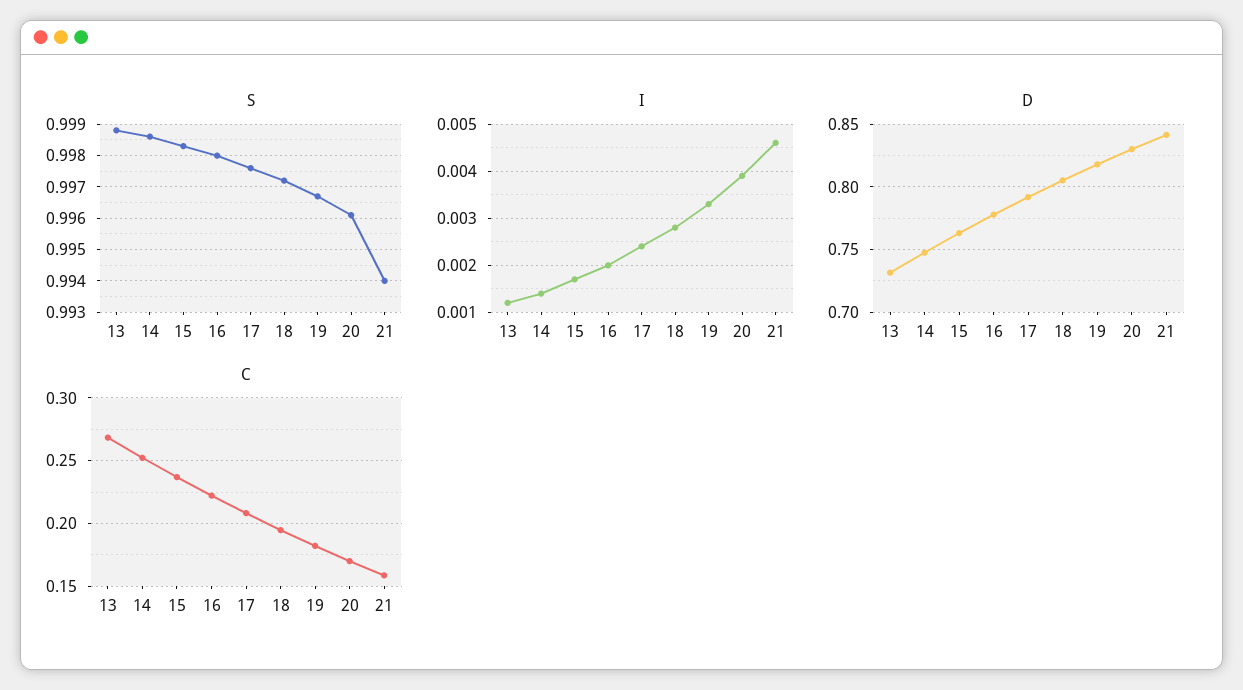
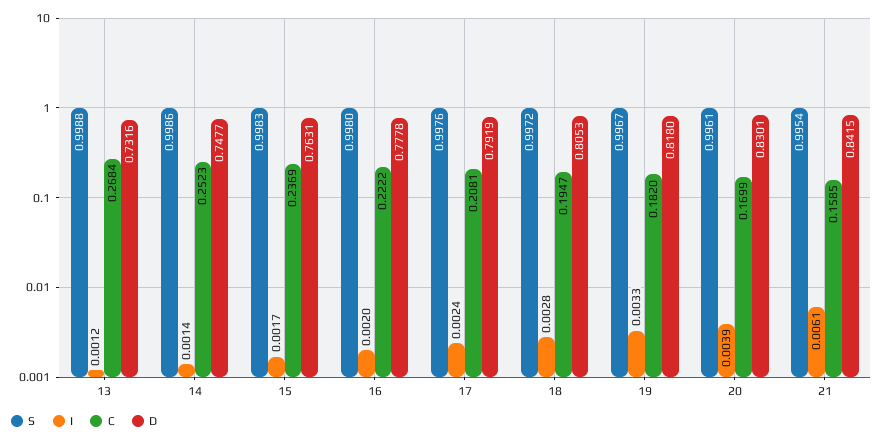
S, 21: 0.994 -> 0.9954
I, 21: 0.0045 -> 0.0061

